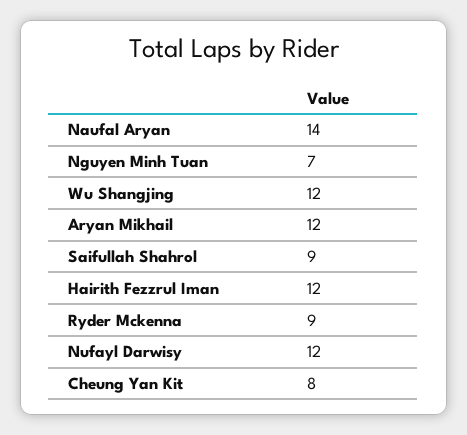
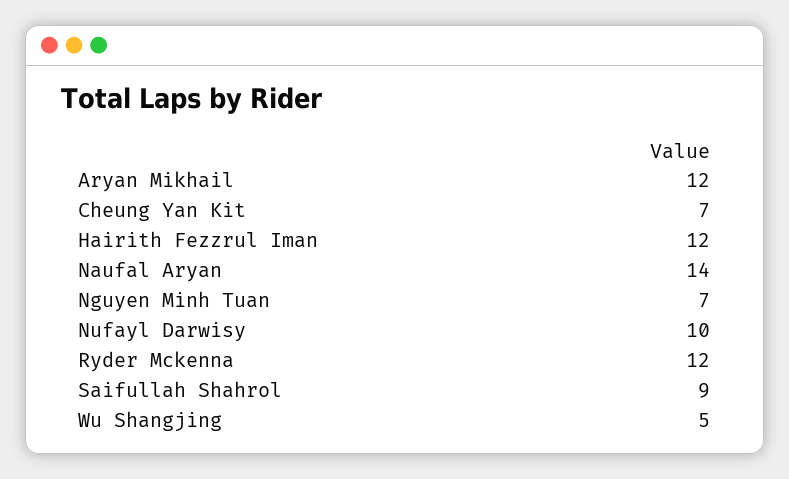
Wu Shangjing: 12 -> 5
Ryder Mckenna: 9 -> 12
Nufayl Darwisy: 12 -> 10
Cheung Yan Kit: 8 -> 7

